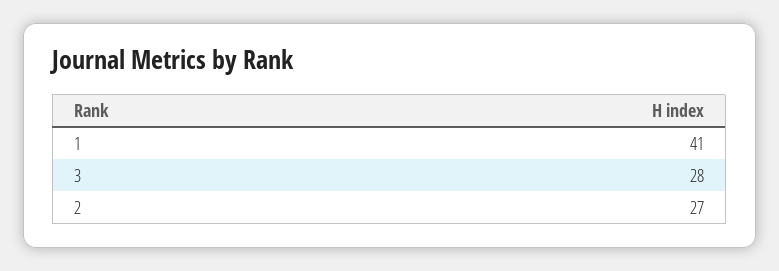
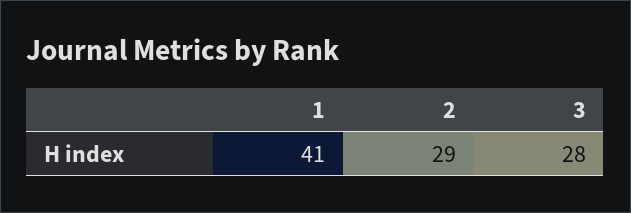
2: 27 -> 29

